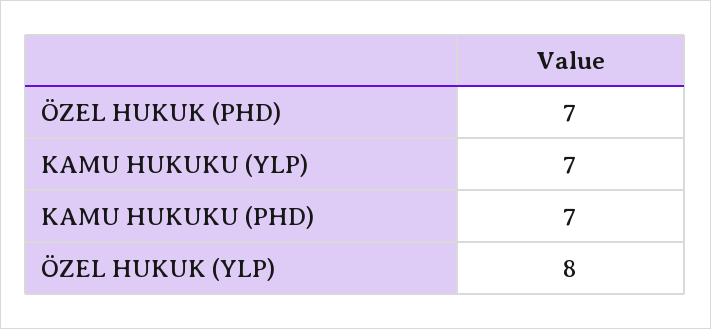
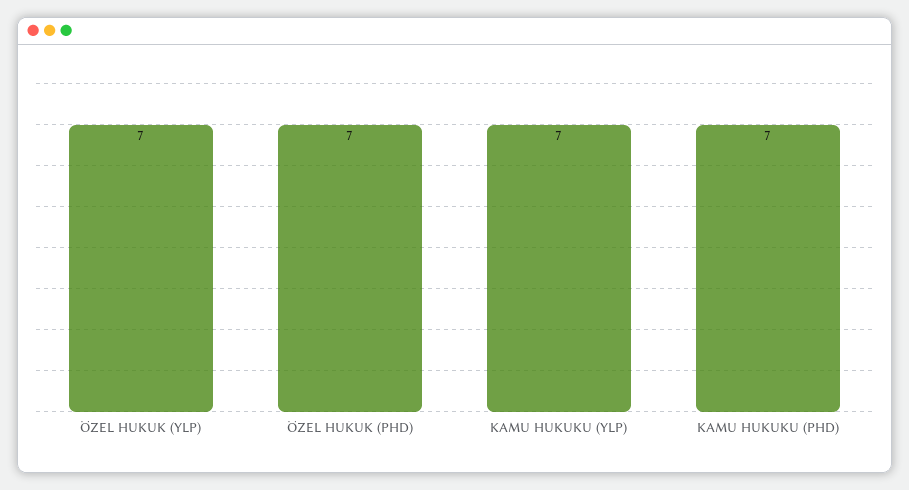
ÖZEL HUKUK (YLP): 8 -> 7

